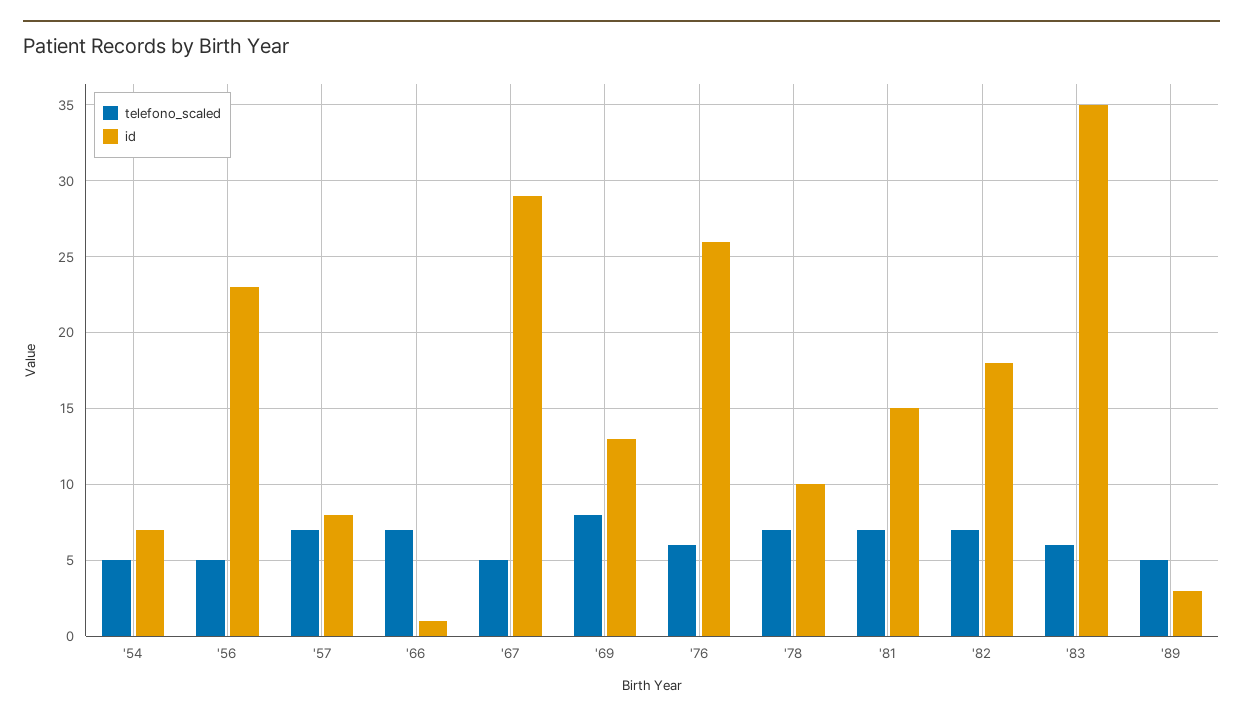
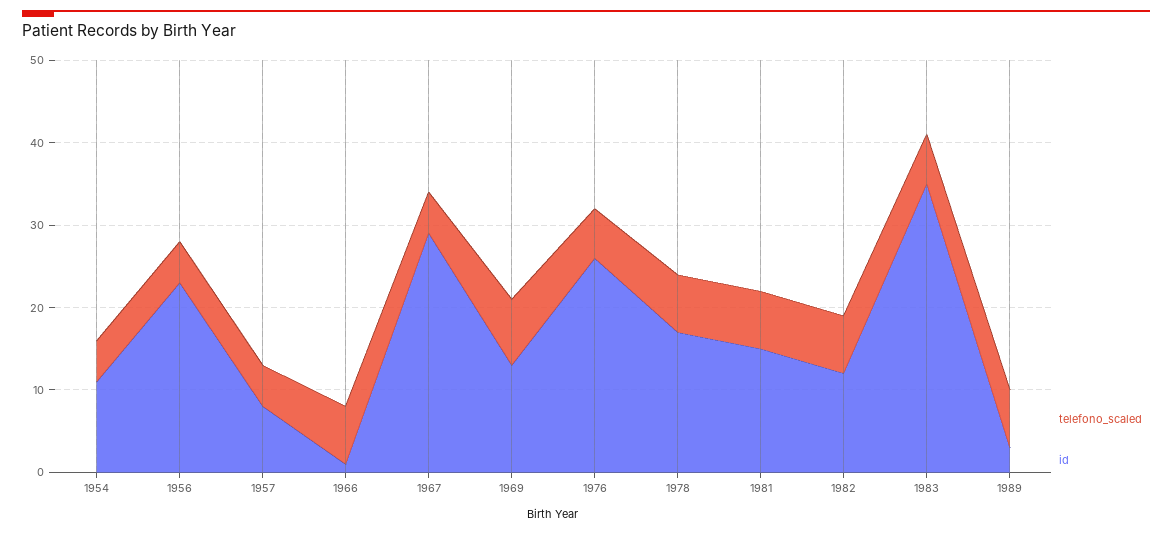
id, '54: 7 -> 11
telefono_scaled, '57: 7 -> 5
id, '78: 10 -> 17
id, '82: 18 -> 12
telefono_scaled, '89: 5 -> 7

